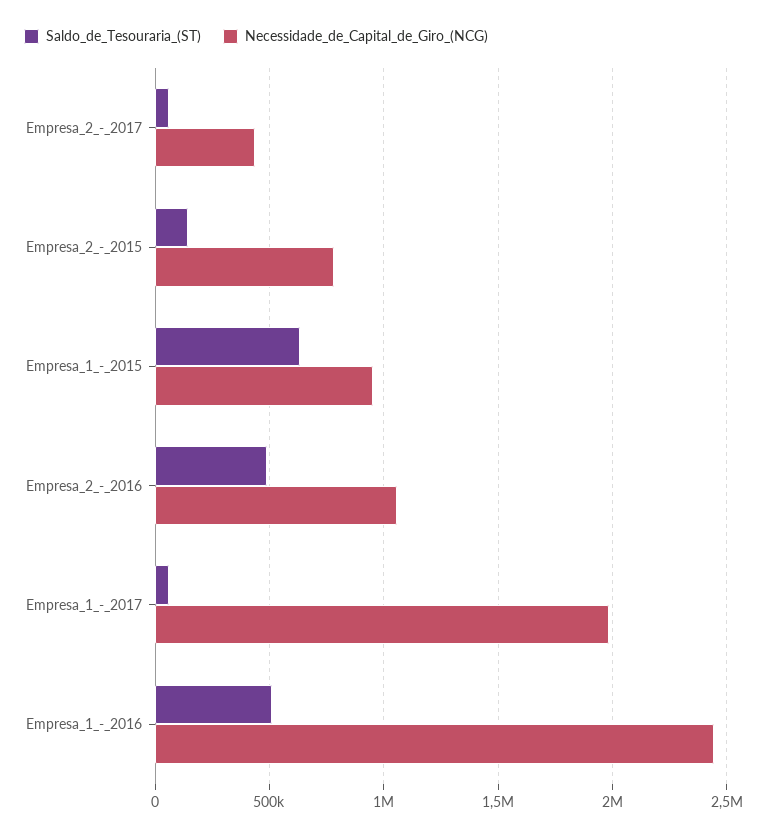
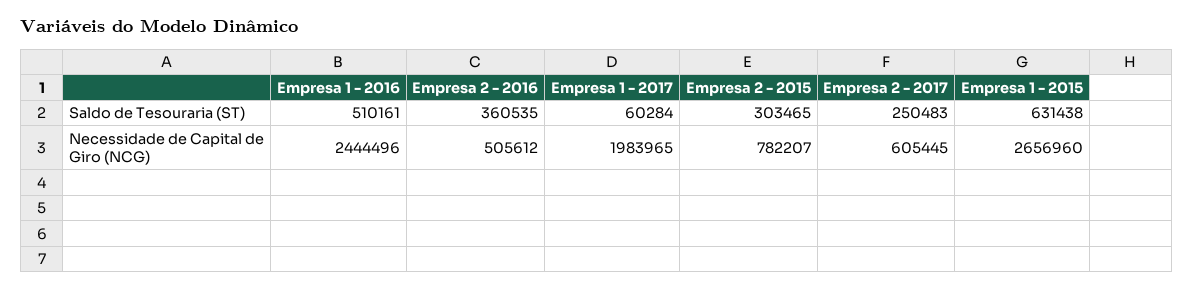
Saldo_de_Tesouraria_(ST), Empresa_2_-_2017: 50000 -> 250483
Necessidade_de_Capital_de_Giro_(NCG), Empresa_2_-_2017: 450000 -> 605445
Saldo_de_Tesouraria_(ST), Empresa_2_-_2015: 150000 -> 303465
Necessidade_de_Capital_de_Giro_(NCG), Empresa_1_-_2015: 950000 -> 2656960
Saldo_de_Tesouraria_(ST), Empresa_2_-_2016: 500000 -> 360535
Necessidade_de_Capital_de_Giro_(NCG), Empresa_2_-_2016: 1050000 -> 505612

